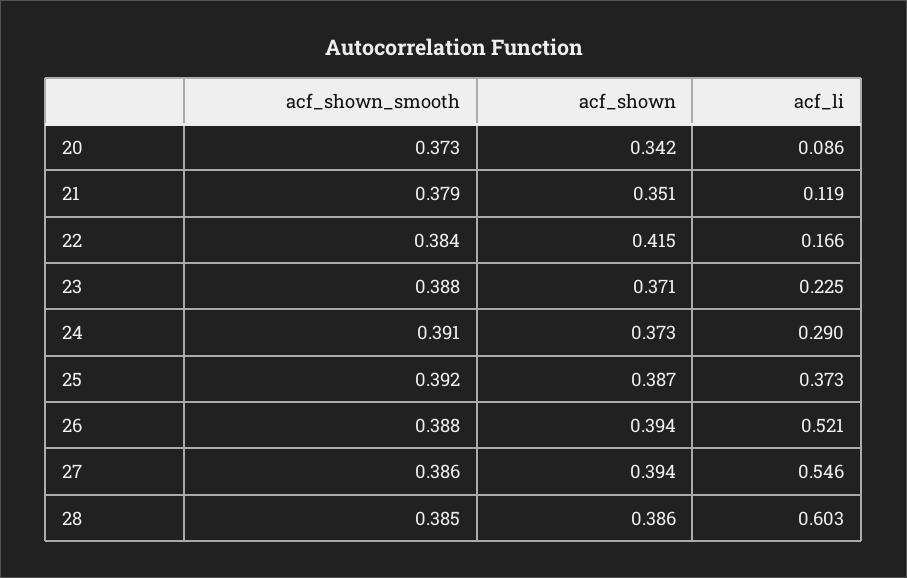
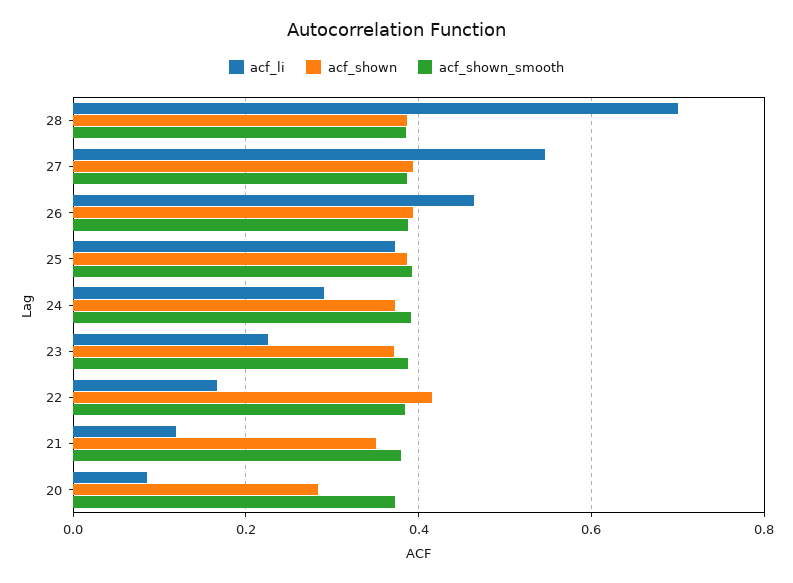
acf_shown, 20: 0.342 -> 0.28
acf_li, 26: 0.521 -> 0.46
acf_li, 28: 0.603 -> 0.7

